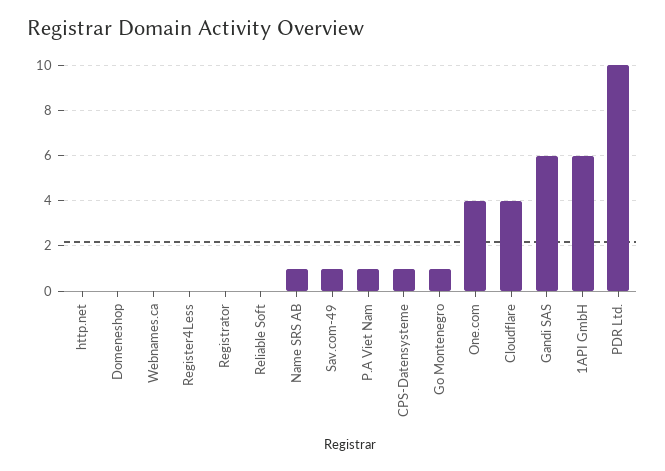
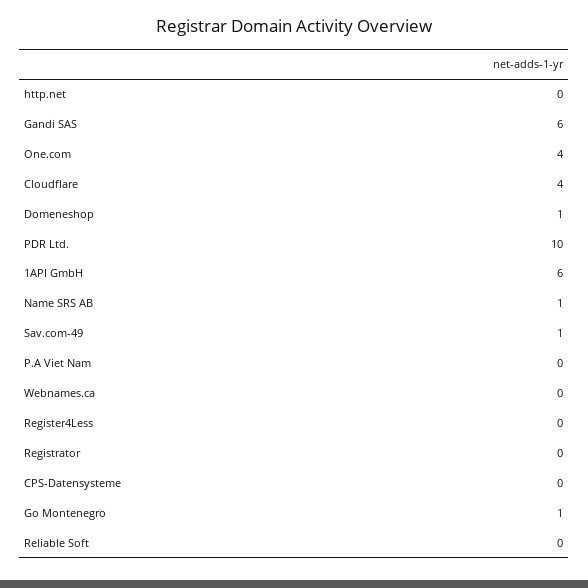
Domeneshop: 0 -> 1
P.A Viet Nam: 1 -> 0
CPS-Datensysteme: 1 -> 0

